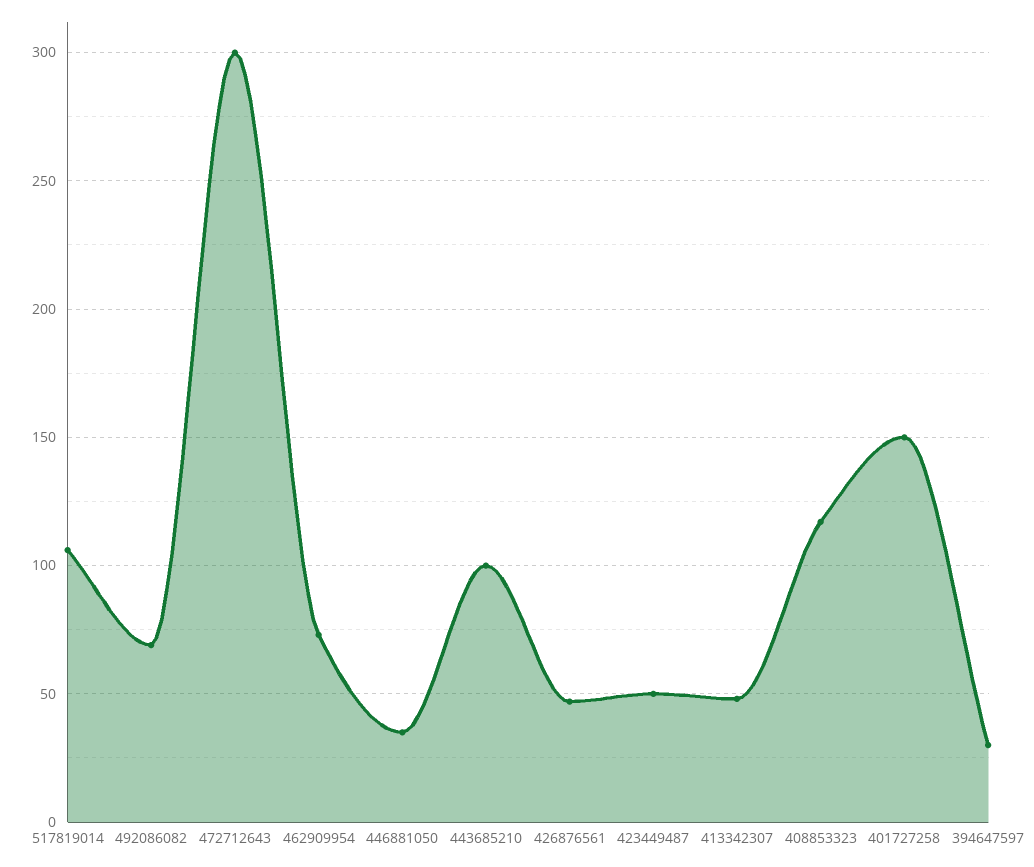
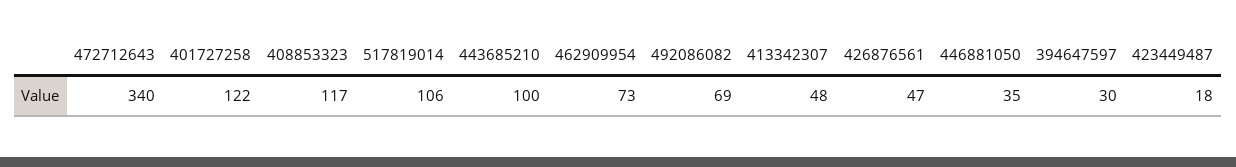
472712643: 300 -> 340
423449487: 50 -> 18
401727258: 150 -> 122

